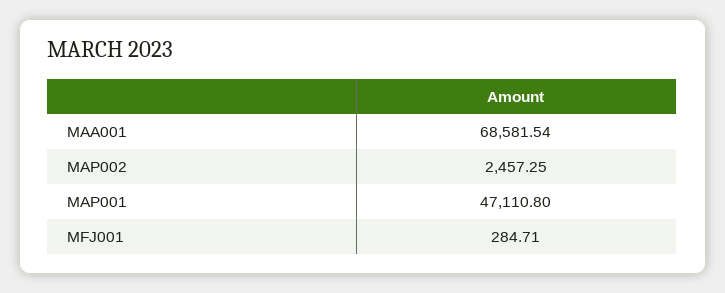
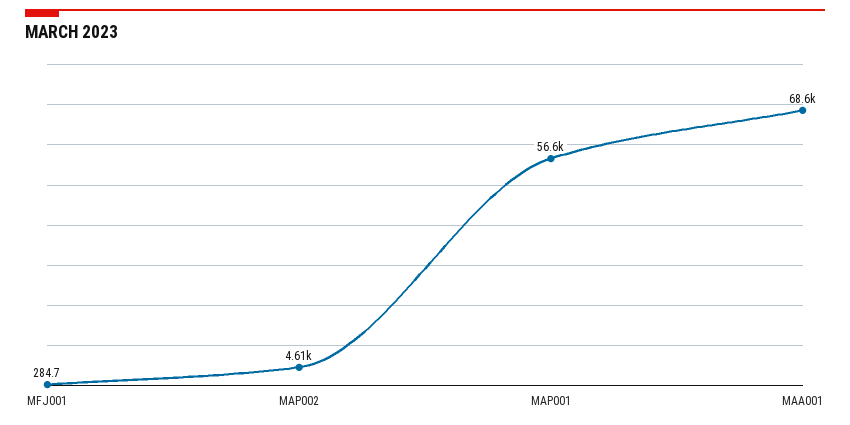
MAP002: 2457.25 -> 4610
MAP001: 47110.8 -> 56600

